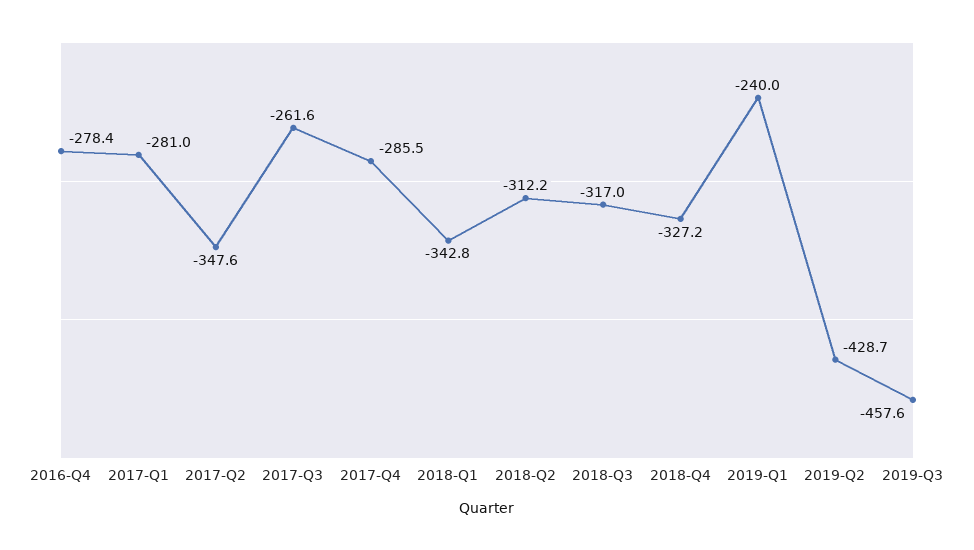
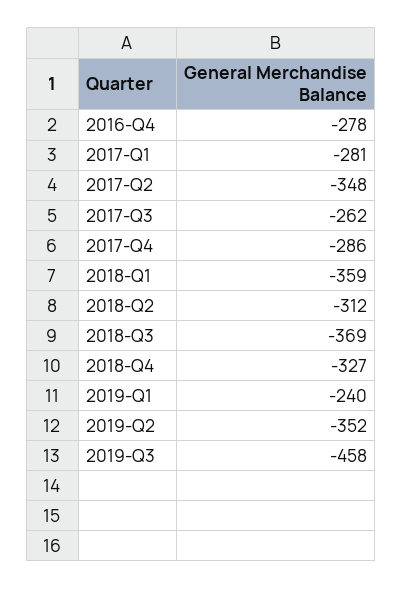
2018-Q1: -342.8 -> -359
2018-Q3: -317 -> -369
2019-Q2: -428.7 -> -352

